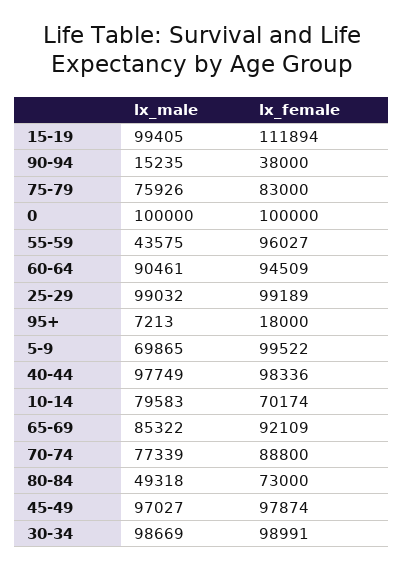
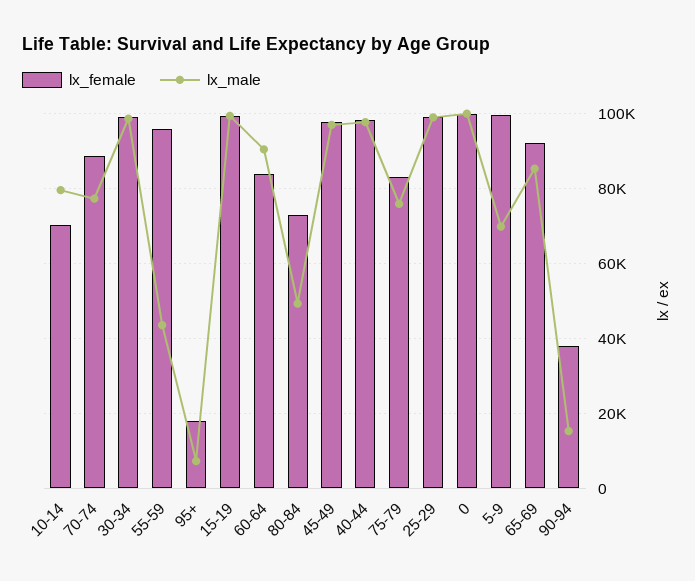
lx_female, 15-19: 111894 -> 100000
lx_female, 60-64: 94509 -> 84000

